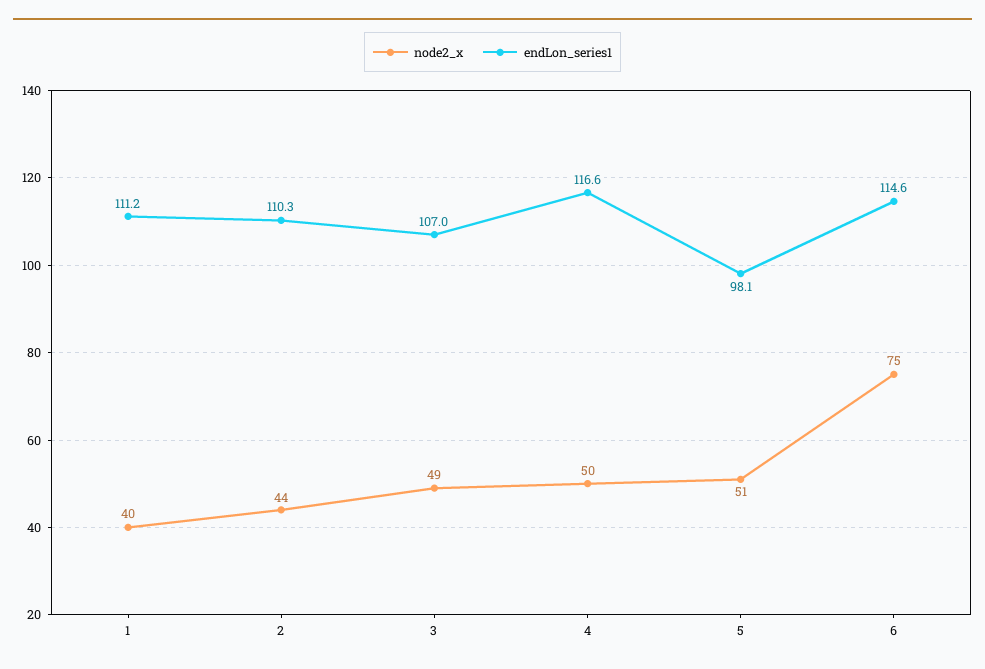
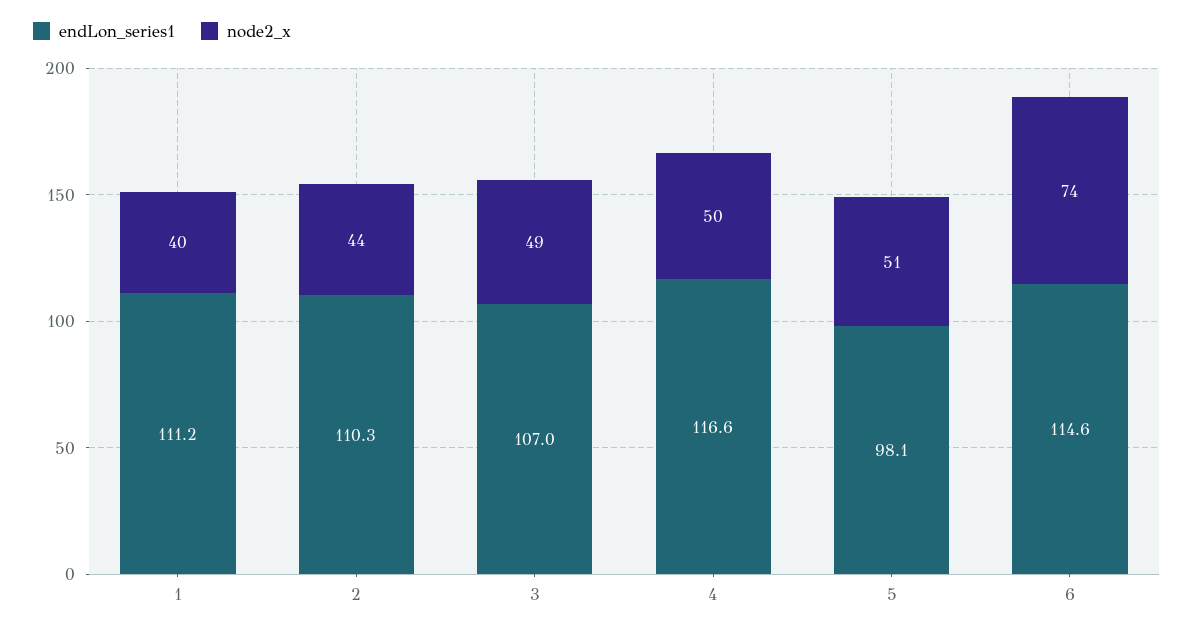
node2_x, 6: 75 -> 74

